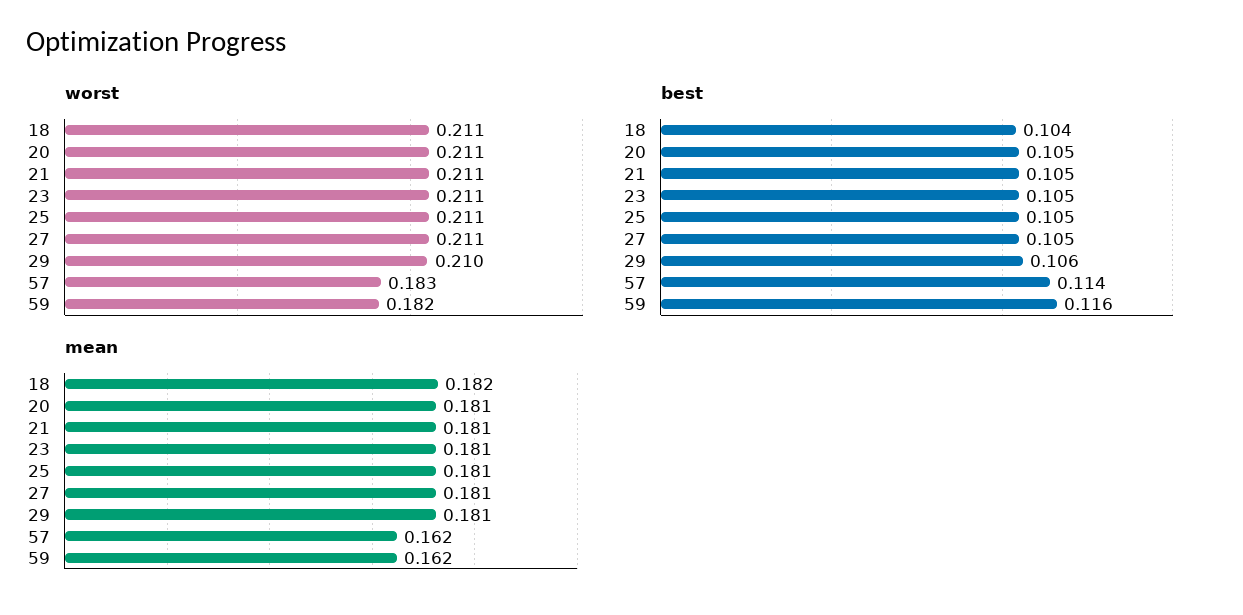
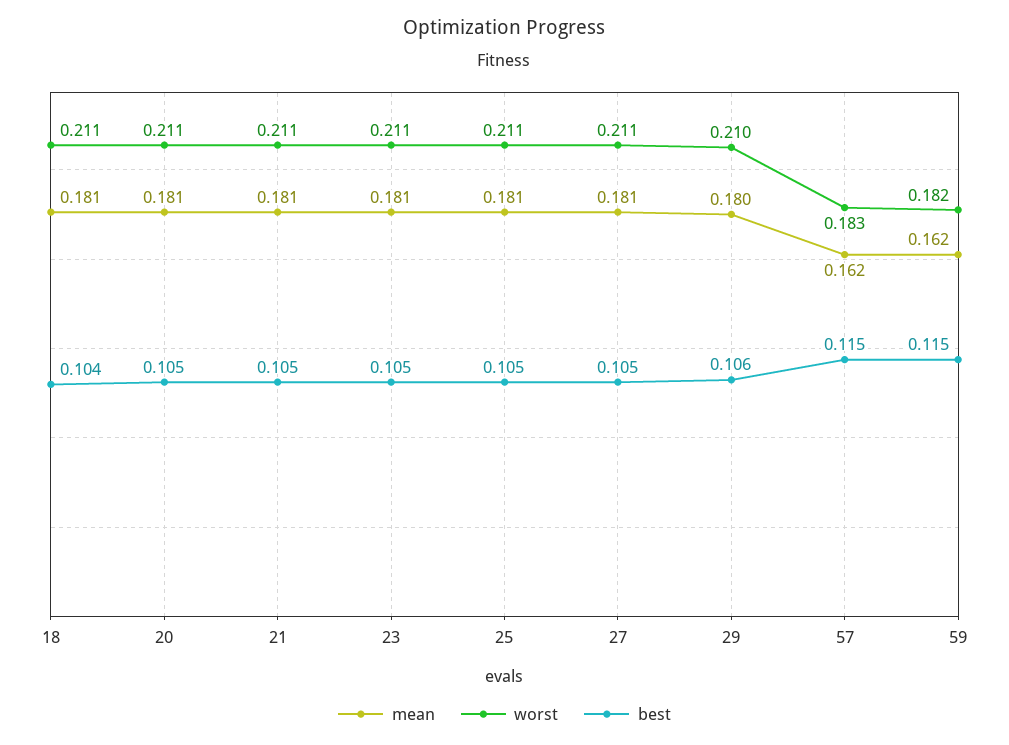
best, 57: 0.114 -> 0.115
best, 59: 0.116 -> 0.115
mean, 18: 0.182 -> 0.181
mean, 29: 0.181 -> 0.18

